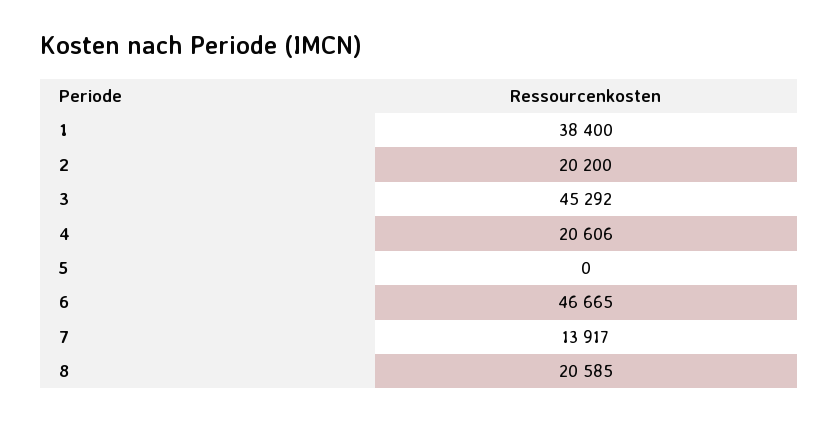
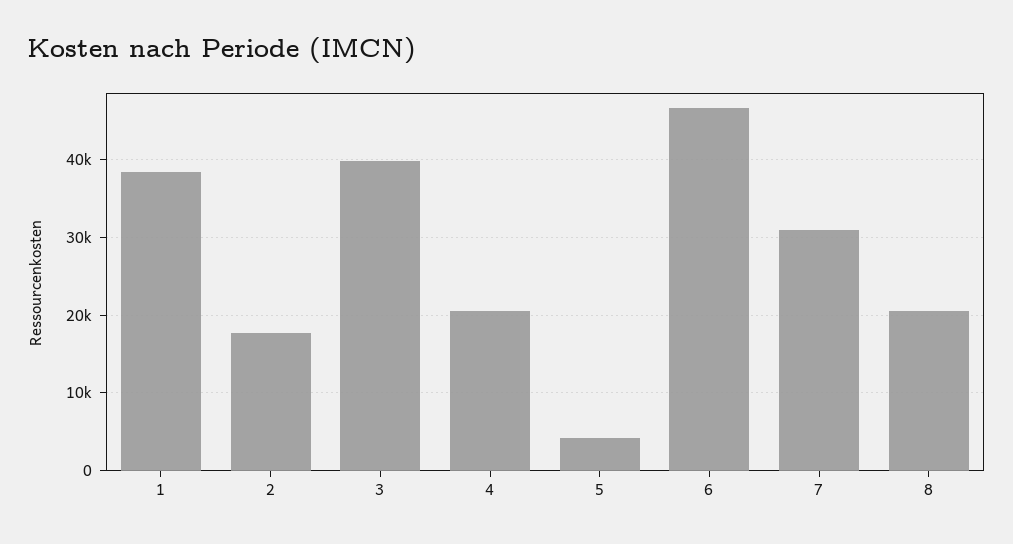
2: 20200 -> 18000
3: 45292 -> 40000
5: 0 -> 4000
7: 13917 -> 31000

